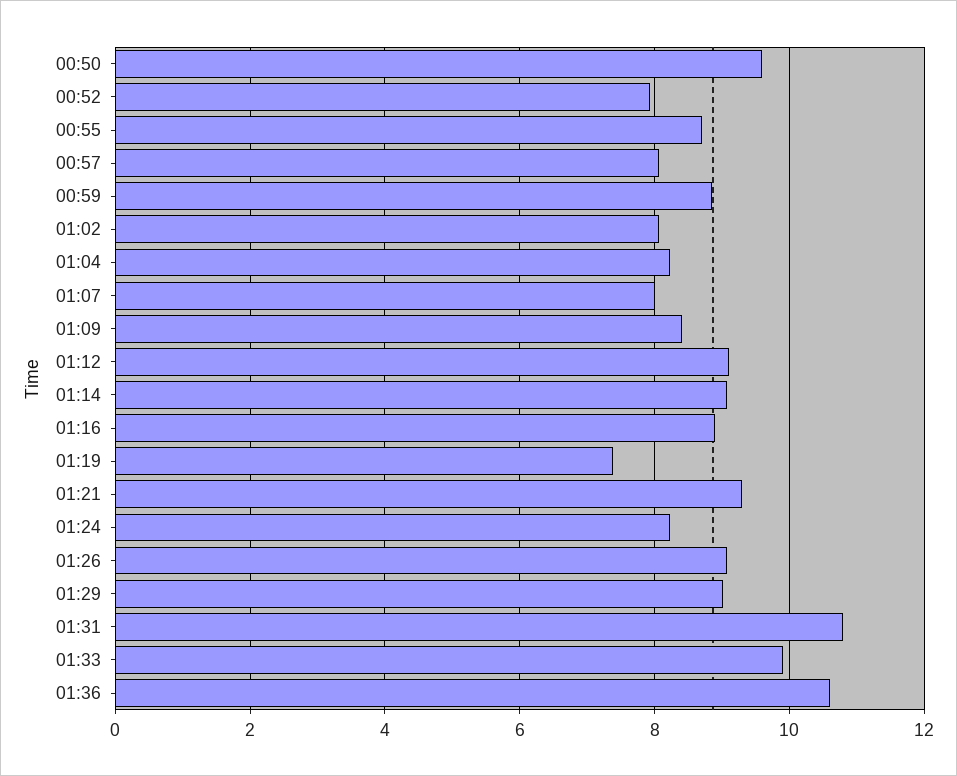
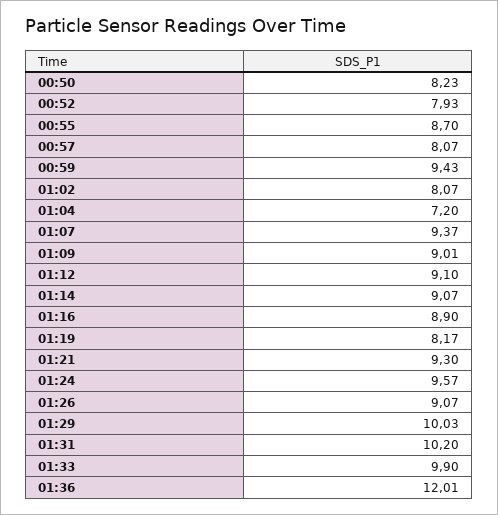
00:50: 9.6 -> 8.23
00:59: 8.8 -> 9.43
01:04: 8.2 -> 7.2
01:07: 8 -> 9.37
01:09: 8.4 -> 9.01
01:19: 7.4 -> 8.17
01:24: 8.2 -> 9.57
01:29: 9 -> 10.03
01:31: 10.8 -> 10.2
01:36: 10.6 -> 12.01

